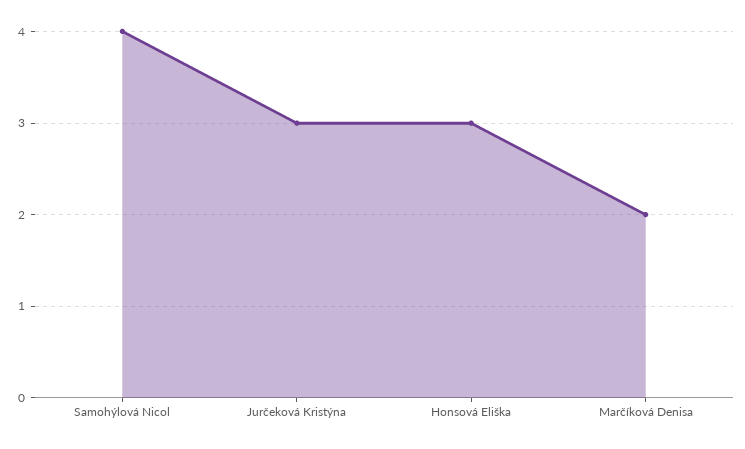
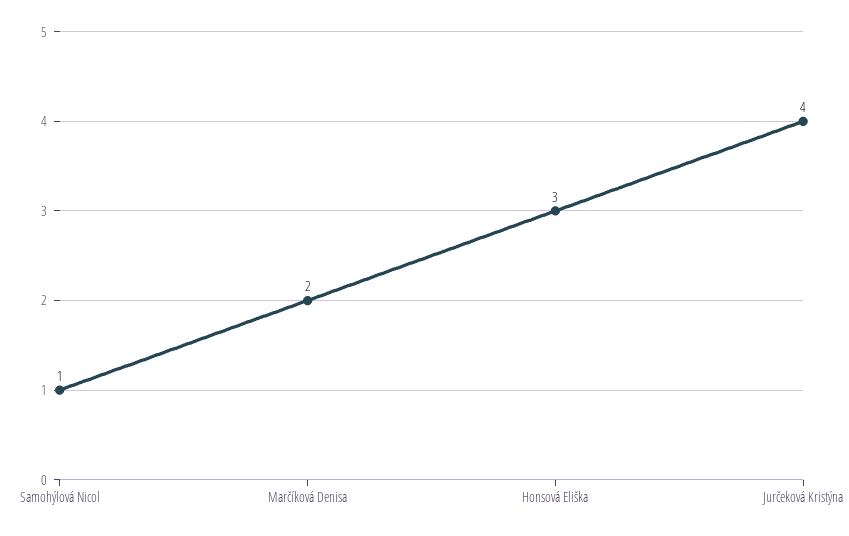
Samohýlová Nicol: 4 -> 1
Jurčeková Kristýna: 3 -> 4

